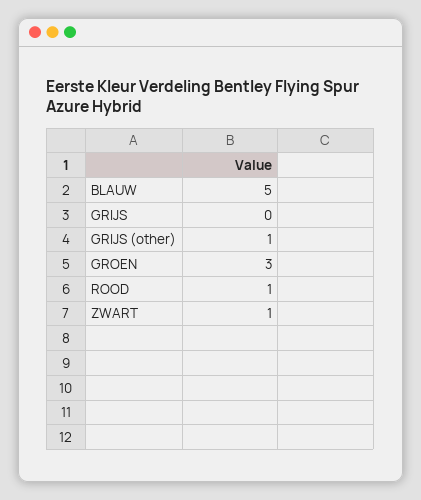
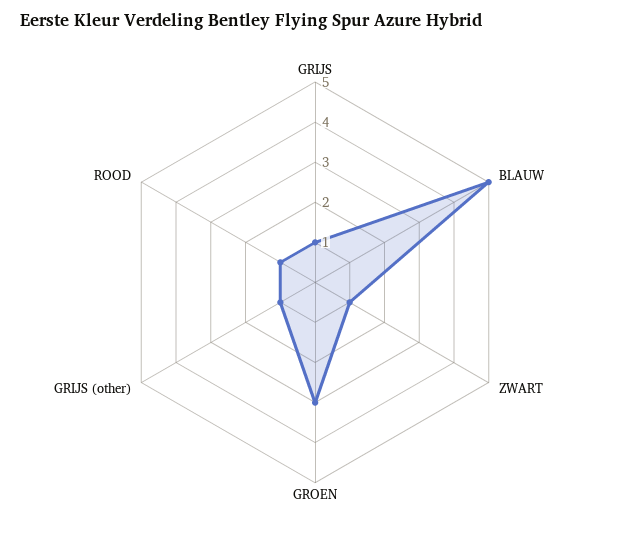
GRIJS: 0 -> 1

